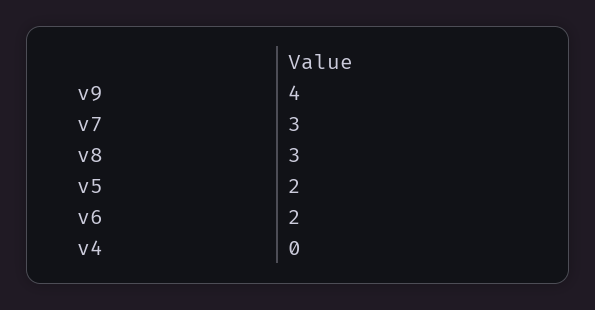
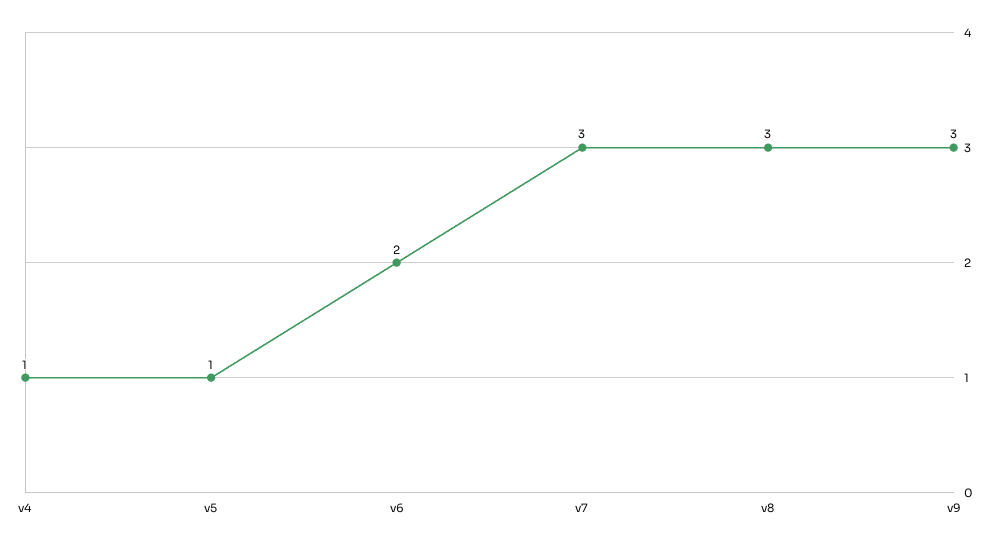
v9: 4 -> 3
v5: 2 -> 1
v4: 0 -> 1

